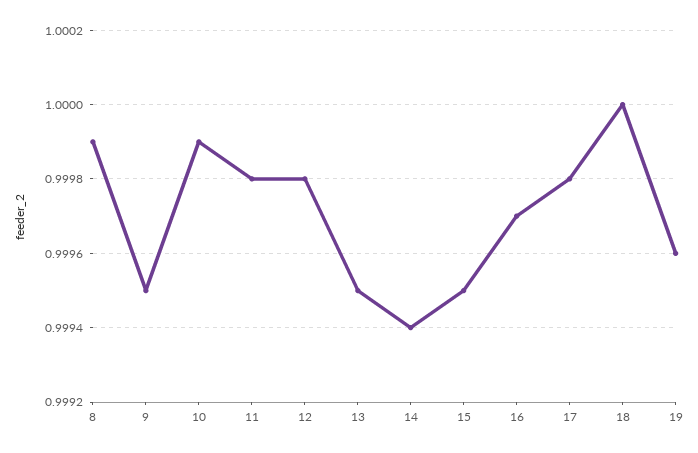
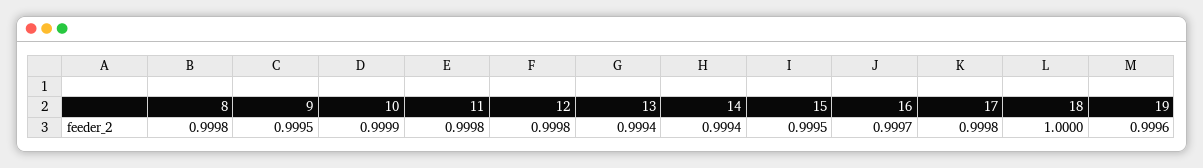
8: 0.9999 -> 0.9998
13: 0.9995 -> 0.9994

